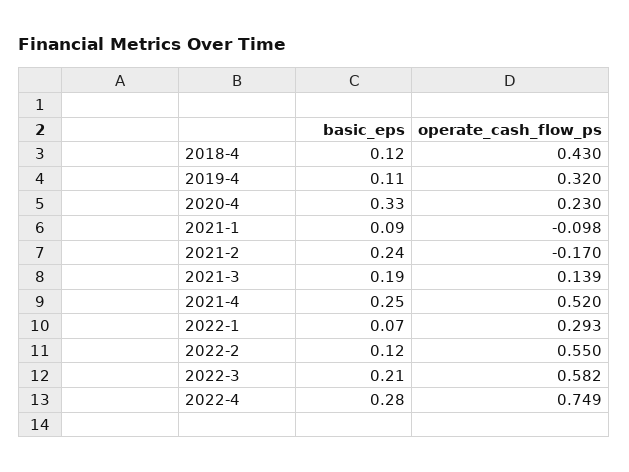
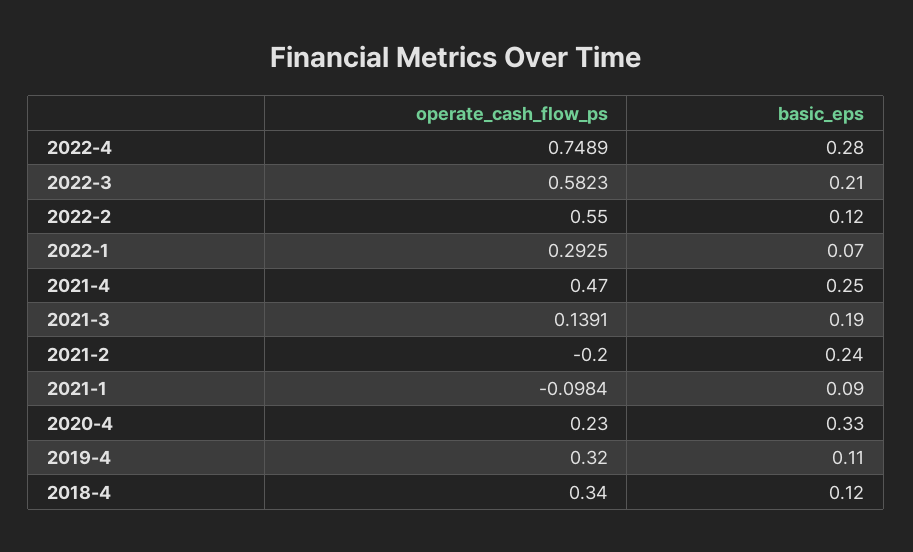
operate_cash_flow_ps, 2018-4: 0.43 -> 0.34
operate_cash_flow_ps, 2021-2: -0.17 -> -0.2
operate_cash_flow_ps, 2021-4: 0.52 -> 0.47

